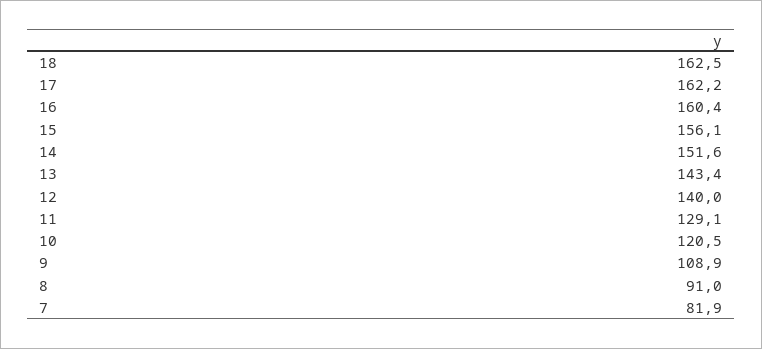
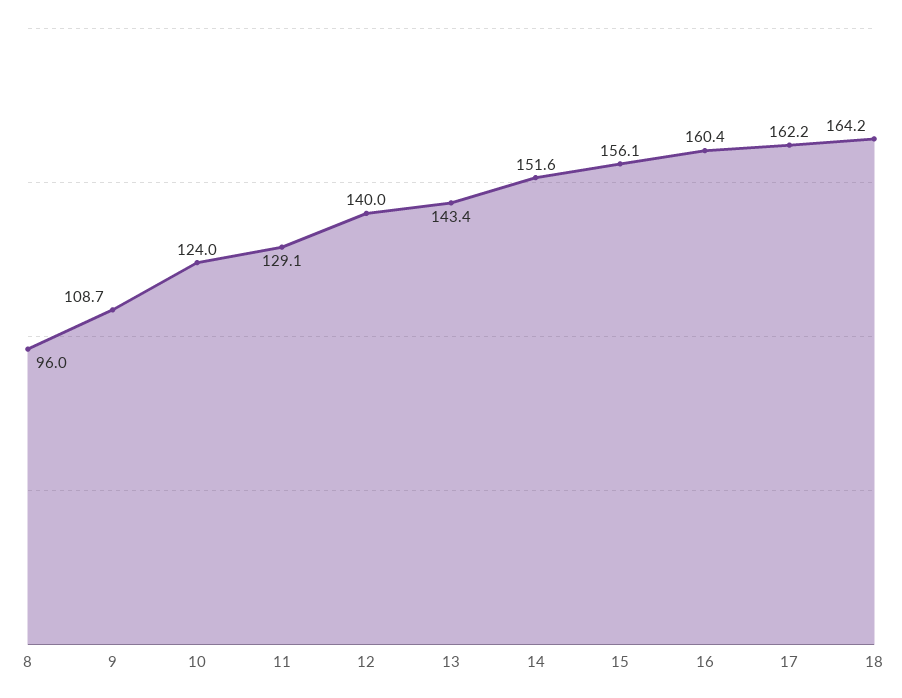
18: 162.5 -> 164.2
10: 120.5 -> 124
9: 108.9 -> 108.7
8: 91 -> 96
7: 81.9 -> none

